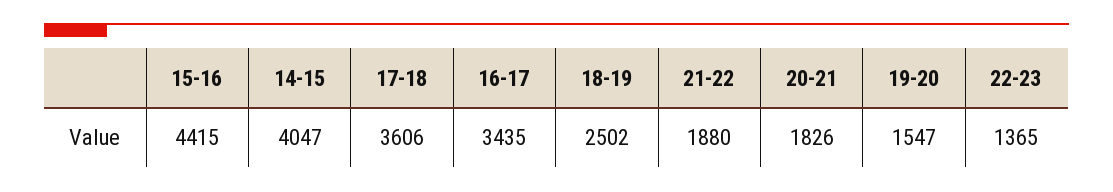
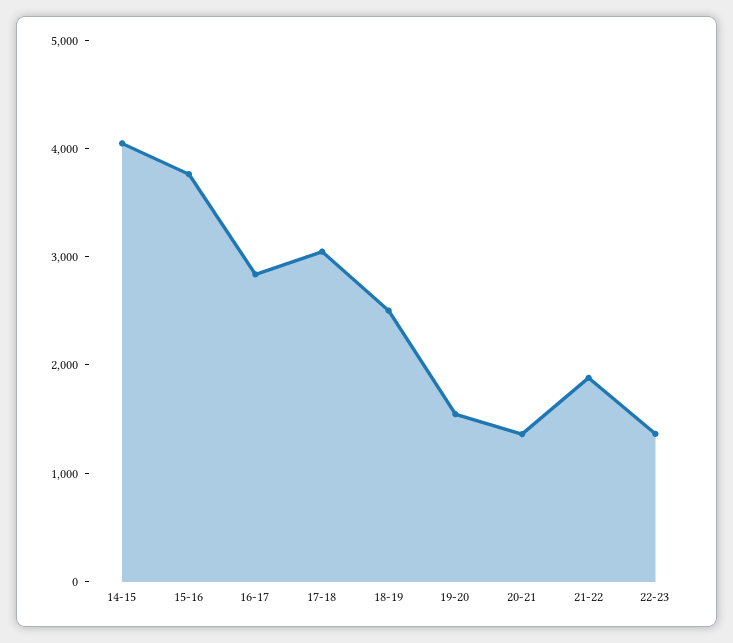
15-16: 4415 -> 3800
17-18: 3606 -> 3000
16-17: 3435 -> 2800
20-21: 1826 -> 1400

